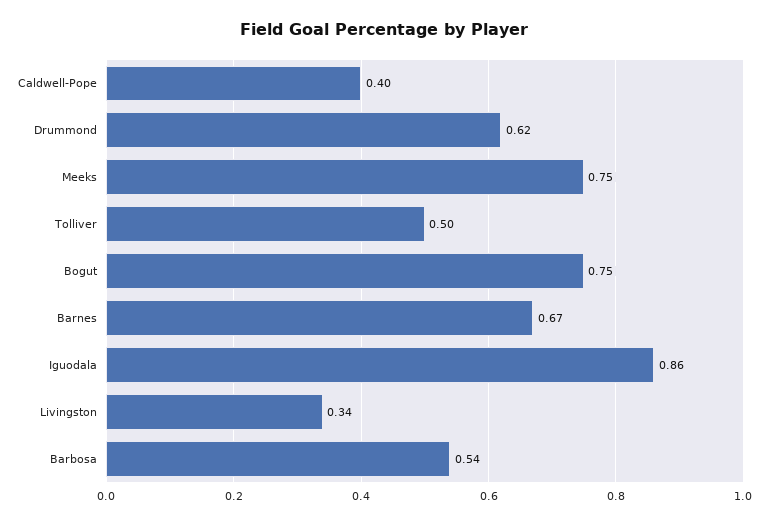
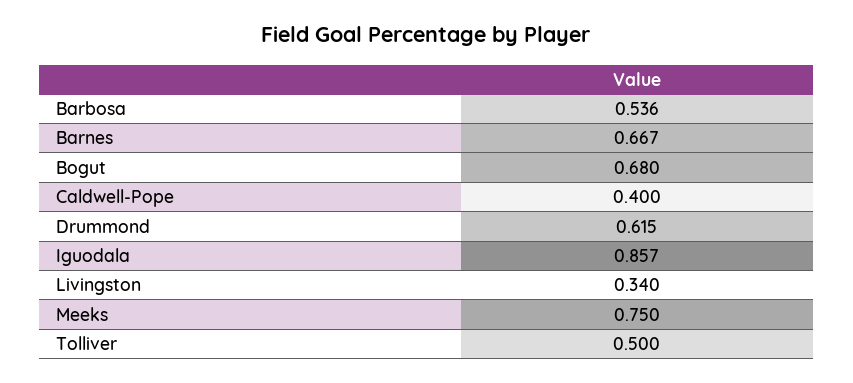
Bogut: 0.75 -> 0.68

